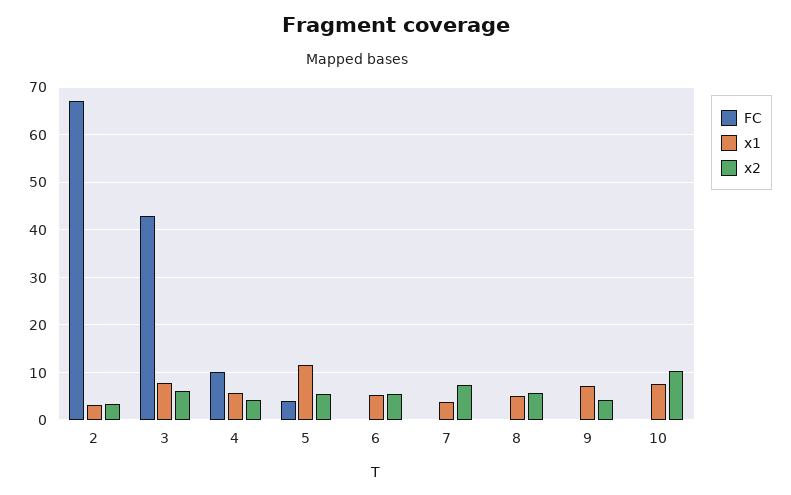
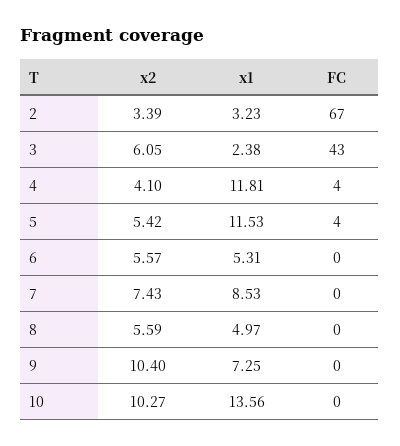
x1, 3: 8 -> 2.38
FC, 4: 10 -> 4
x1, 4: 6 -> 11.81
x1, 7: 4 -> 8.53
x2, 9: 4 -> 10.4
x1, 10: 8 -> 13.56

